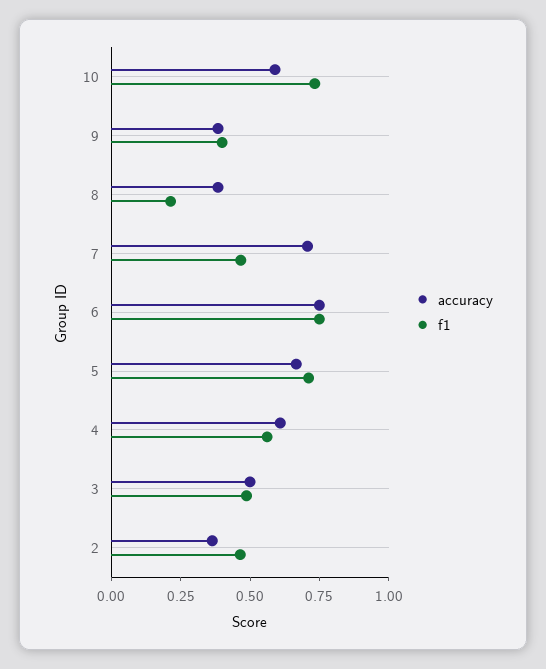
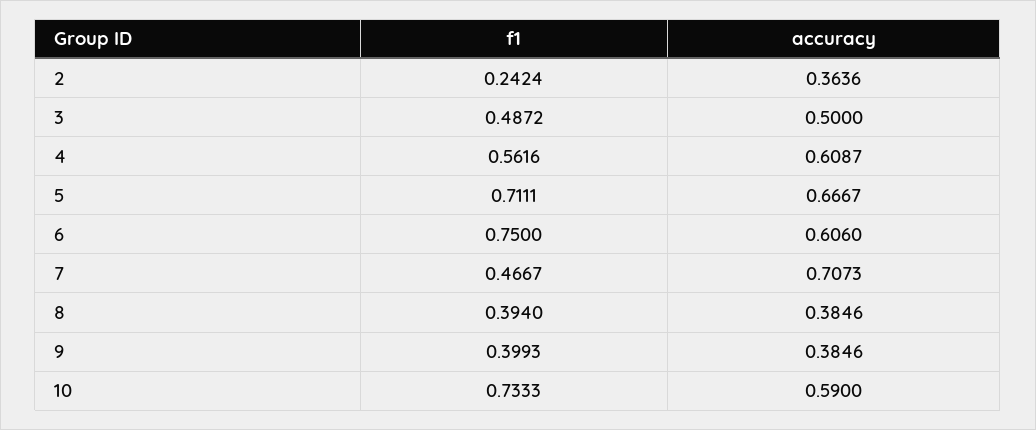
f1, 8: 0.2 -> 0.394
accuracy, 6: 0.75 -> 0.606
f1, 2: 0.45 -> 0.2424

